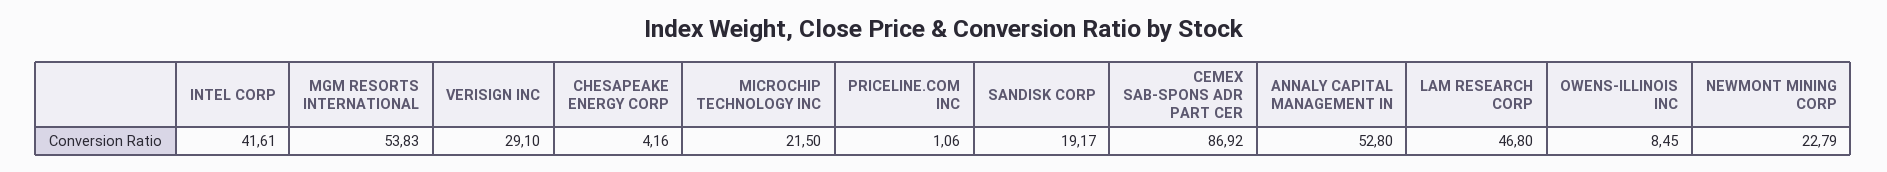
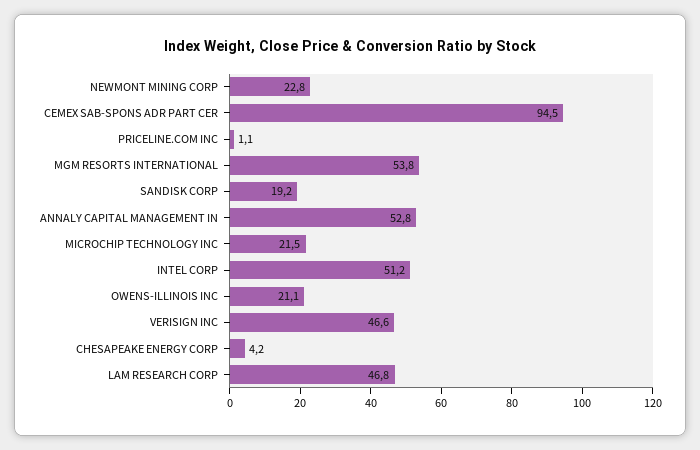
INTEL CORP: 41.61 -> 51.2
VERISIGN INC: 29.1 -> 46.6
CEMEX SAB-SPONS ADR PART CER: 86.92 -> 94.5
OWENS-ILLINOIS INC: 8.45 -> 21.1

